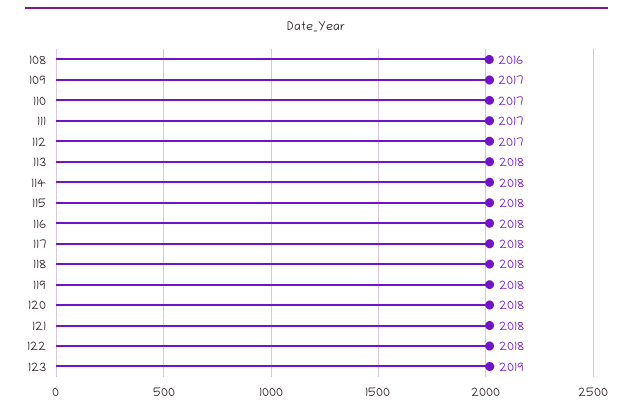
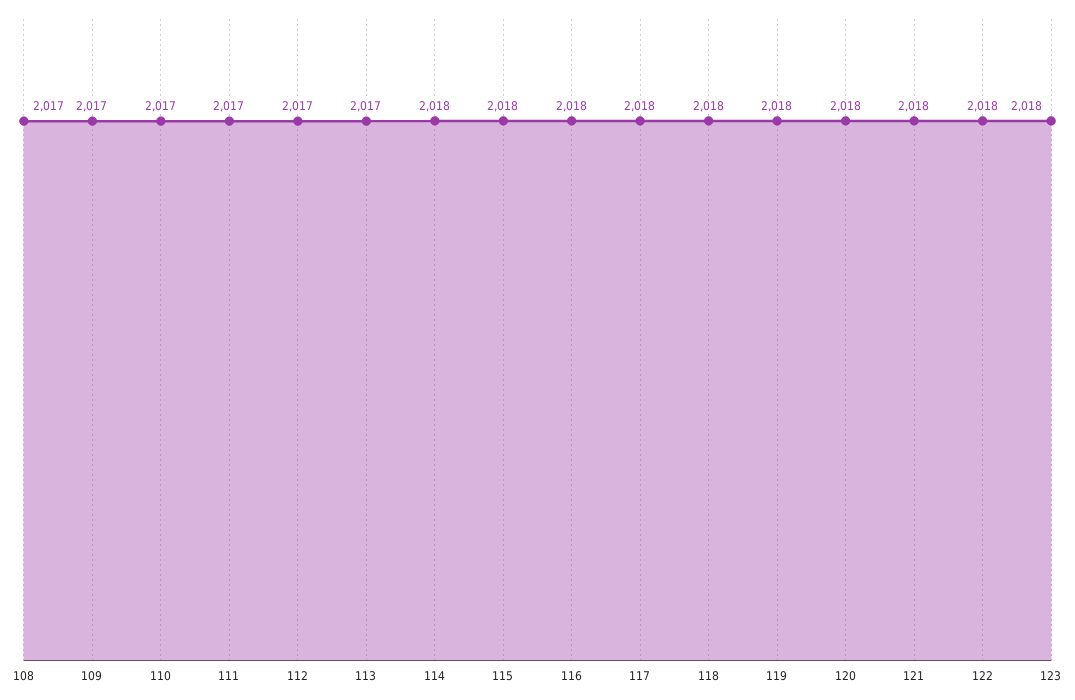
108: 2016 -> 2017
113: 2018 -> 2017
123: 2019 -> 2018

